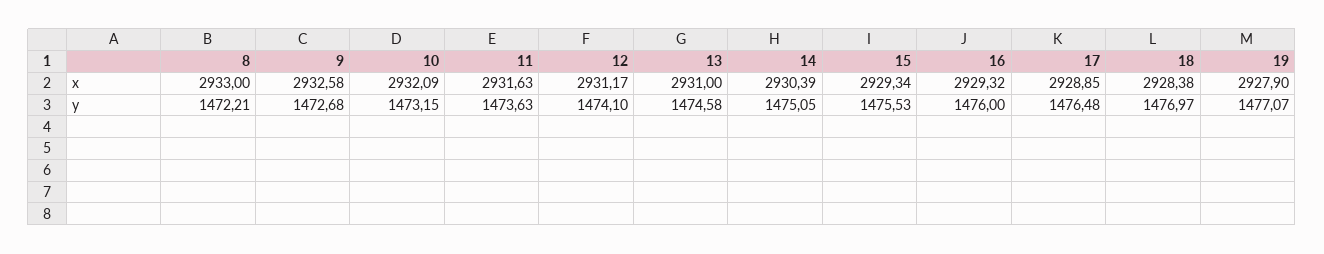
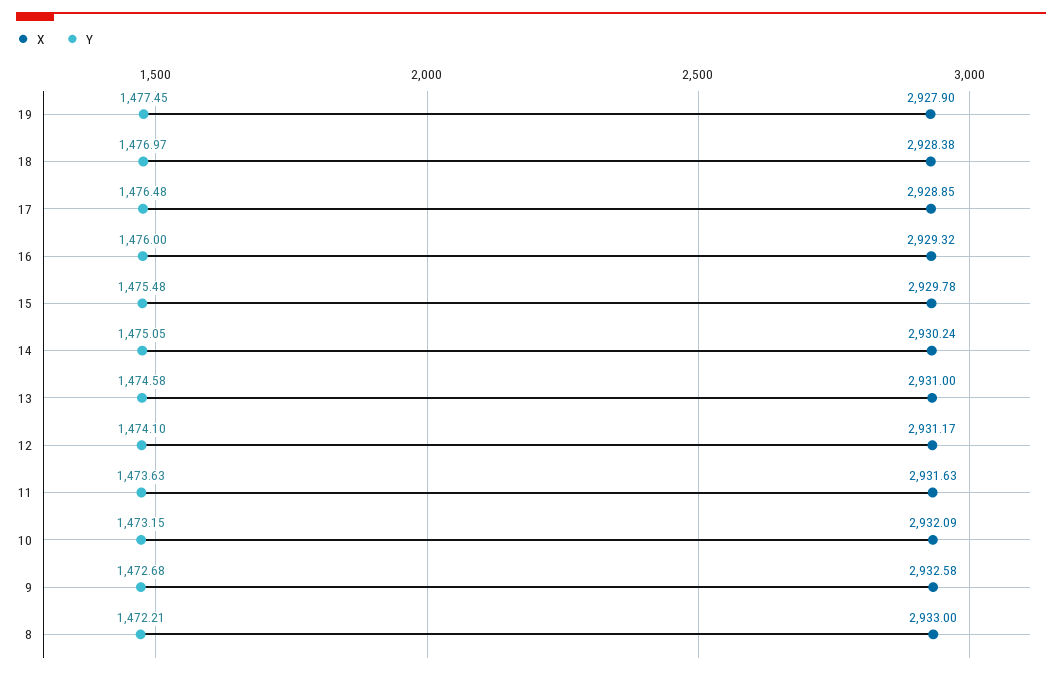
x, 14: 2930.39 -> 2930.24
x, 15: 2929.34 -> 2929.78
y, 15: 1475.53 -> 1475.48
y, 19: 1477.07 -> 1477.45

